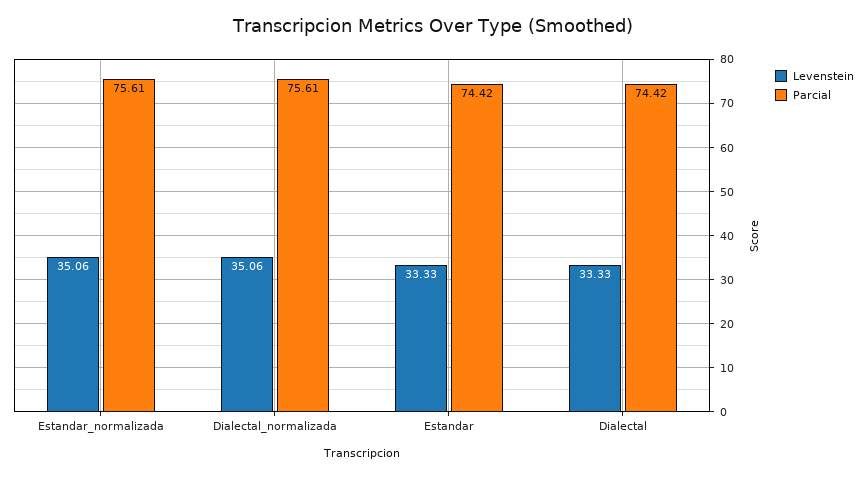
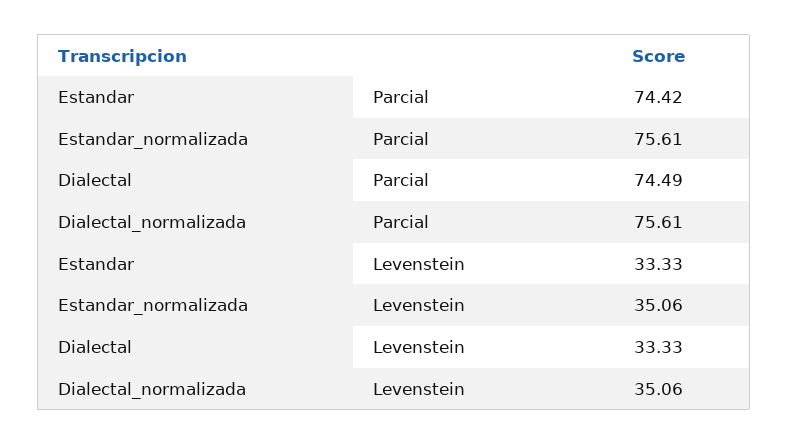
Parcial, Dialectal: 74.42 -> 74.49

